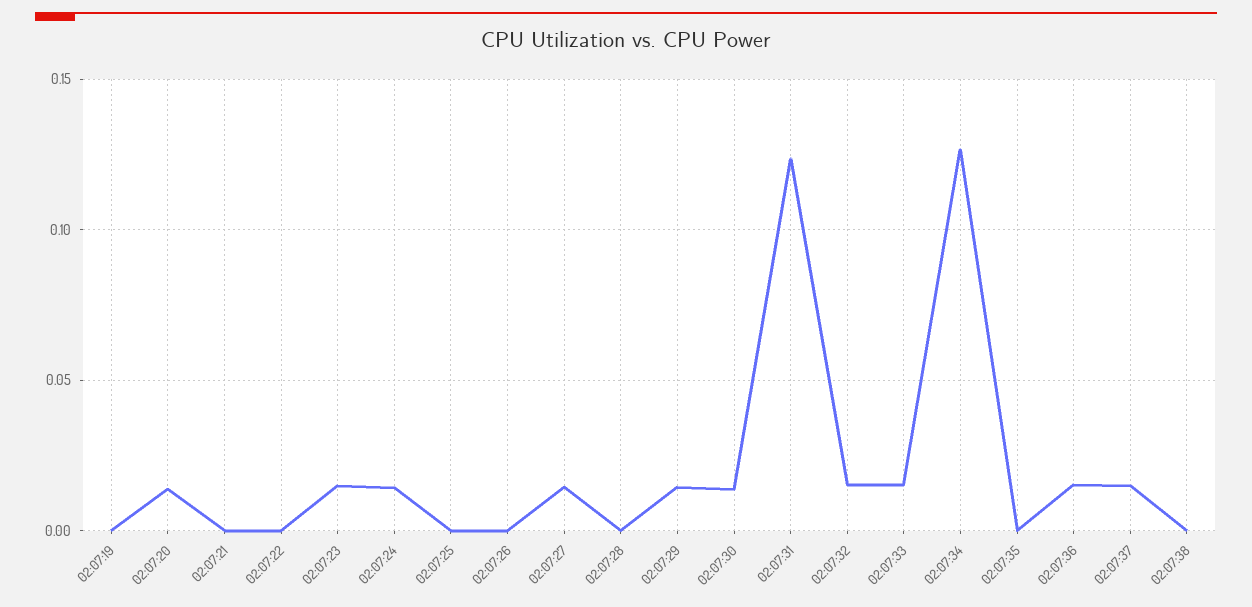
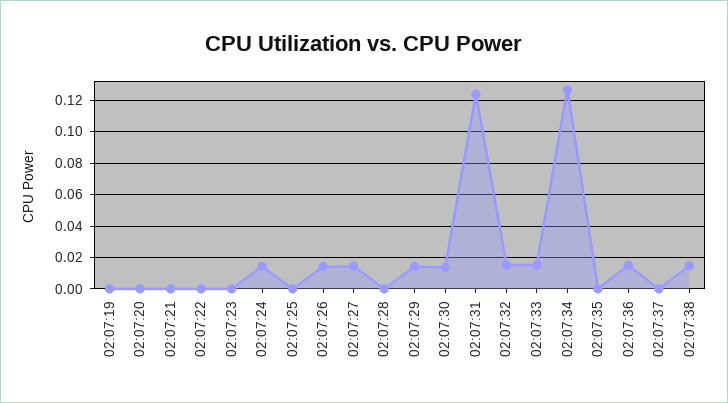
02:07:20: 0.015 -> 0
02:07:23: 0.015 -> 0
02:07:26: 0 -> 0.015
02:07:37: 0.015 -> 0
02:07:38: 0 -> 0.015

